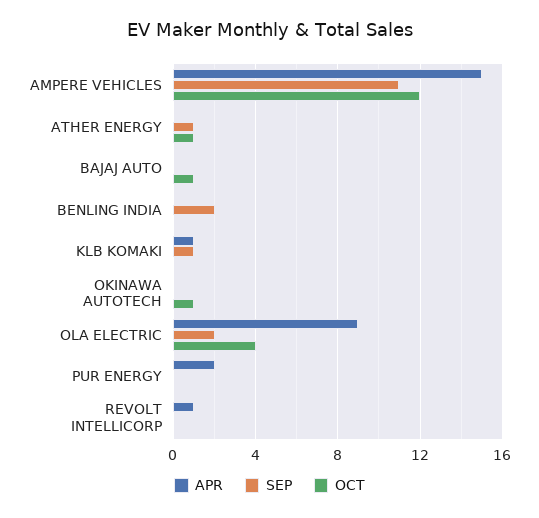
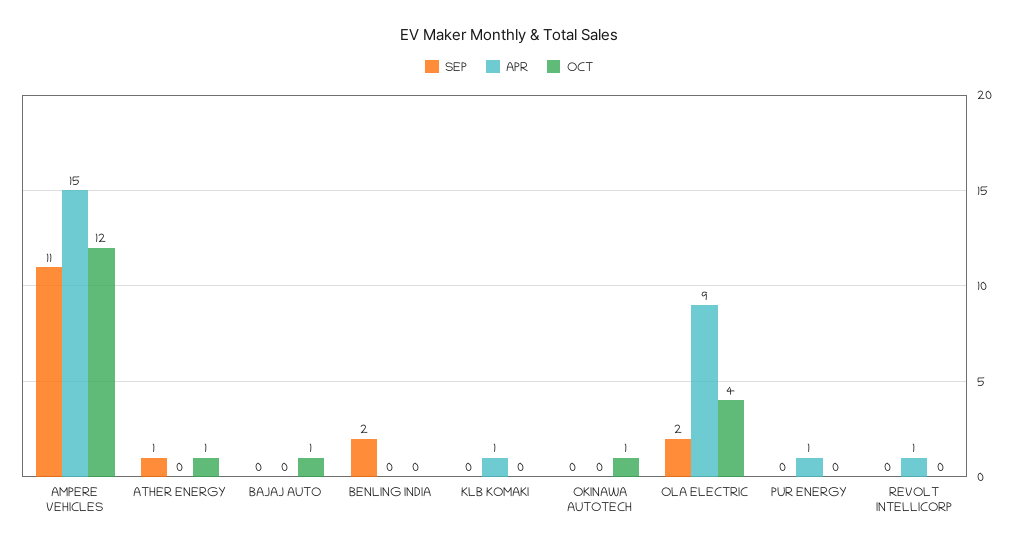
SEP, KLB KOMAKI: 1 -> 0
APR, PUR ENERGY: 2 -> 1

